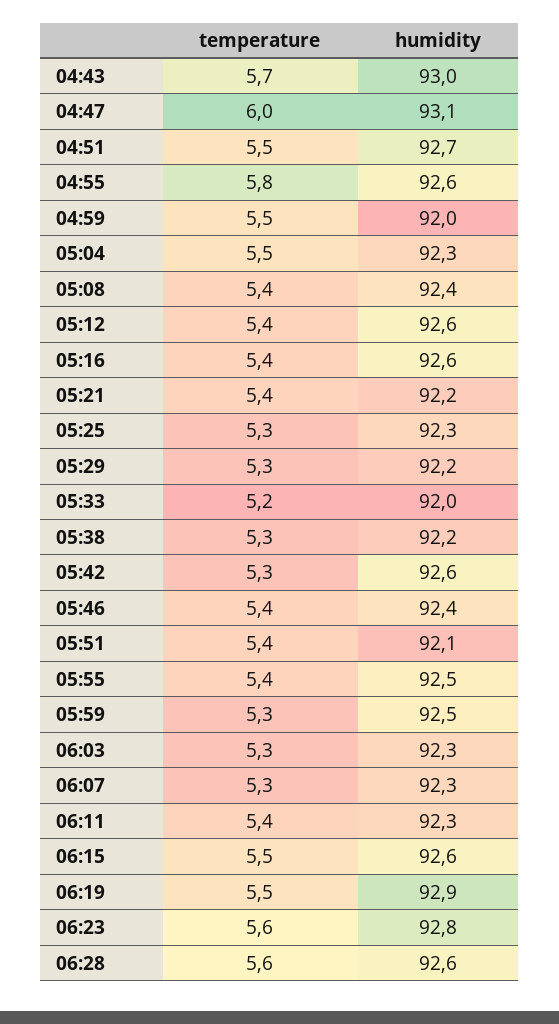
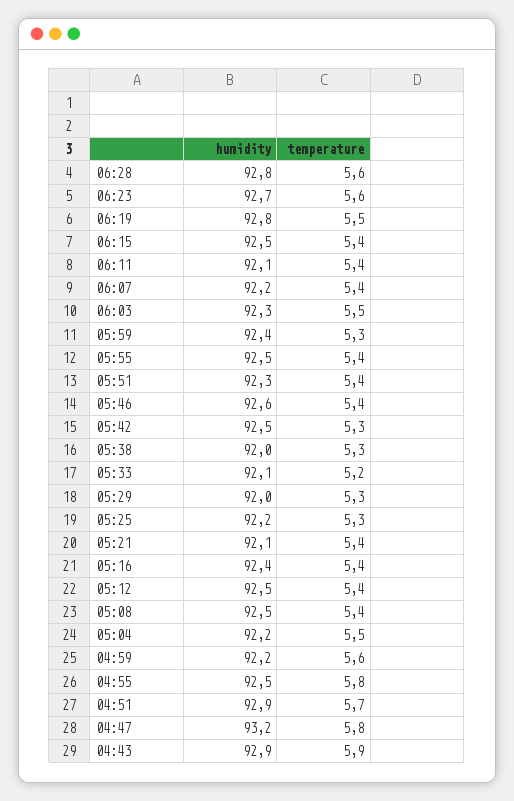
temperature, 04:43: 5.7 -> 5.9
humidity, 04:43: 93 -> 92.9
temperature, 04:47: 6 -> 5.8
humidity, 04:47: 93.1 -> 93.2
temperature, 04:51: 5.5 -> 5.7
humidity, 04:51: 92.7 -> 92.9
humidity, 04:55: 92.6 -> 92.5
temperature, 04:59: 5.5 -> 5.6
humidity, 04:59: 92 -> 92.2
humidity, 05:04: 92.3 -> 92.2
humidity, 05:08: 92.4 -> 92.5
humidity, 05:12: 92.6 -> 92.5
humidity, 05:16: 92.6 -> 92.4
humidity, 05:21: 92.2 -> 92.1
humidity, 05:25: 92.3 -> 92.2
humidity, 05:29: 92.2 -> 92
humidity, 05:33: 92 -> 92.1
humidity, 05:38: 92.2 -> 92
humidity, 05:42: 92.6 -> 92.5
humidity, 05:46: 92.4 -> 92.6
humidity, 05:51: 92.1 -> 92.3
humidity, 05:59: 92.5 -> 92.4
temperature, 06:03: 5.3 -> 5.5
temperature, 06:07: 5.3 -> 5.4
humidity, 06:07: 92.3 -> 92.2
humidity, 06:11: 92.3 -> 92.1
temperature, 06:15: 5.5 -> 5.4
humidity, 06:15: 92.6 -> 92.5
humidity, 06:19: 92.9 -> 92.8
humidity, 06:23: 92.8 -> 92.7
humidity, 06:28: 92.6 -> 92.8

